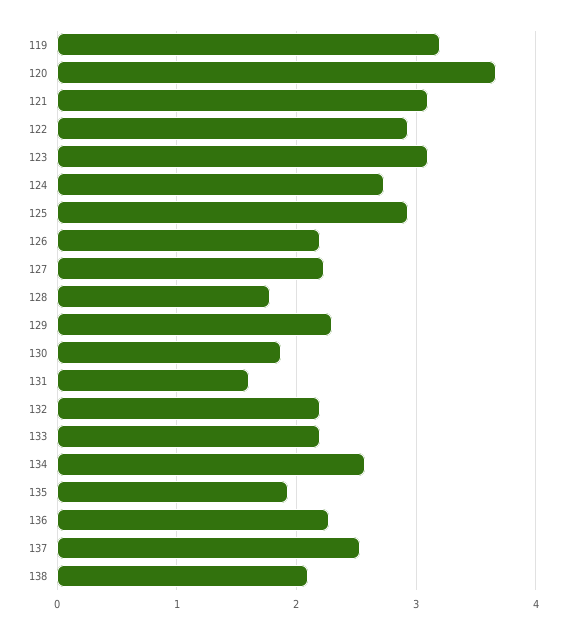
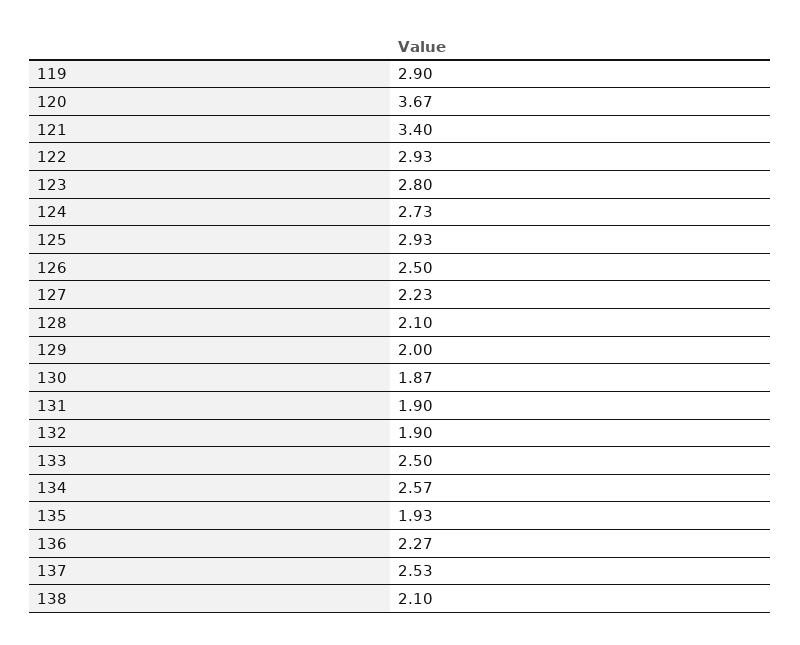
119: 3.2 -> 2.9
121: 3.1 -> 3.4
123: 3.1 -> 2.8
126: 2.2 -> 2.5
128: 1.8 -> 2.1
129: 2.3 -> 2
131: 1.6 -> 1.9
132: 2.2 -> 1.9
133: 2.2 -> 2.5

